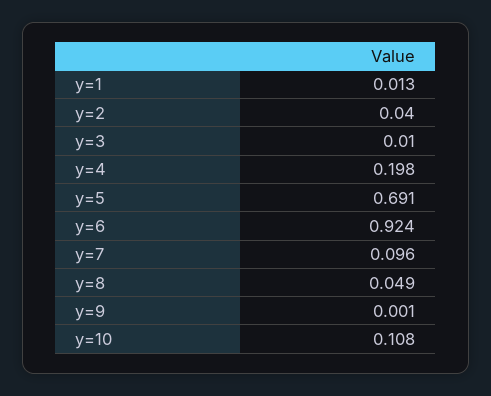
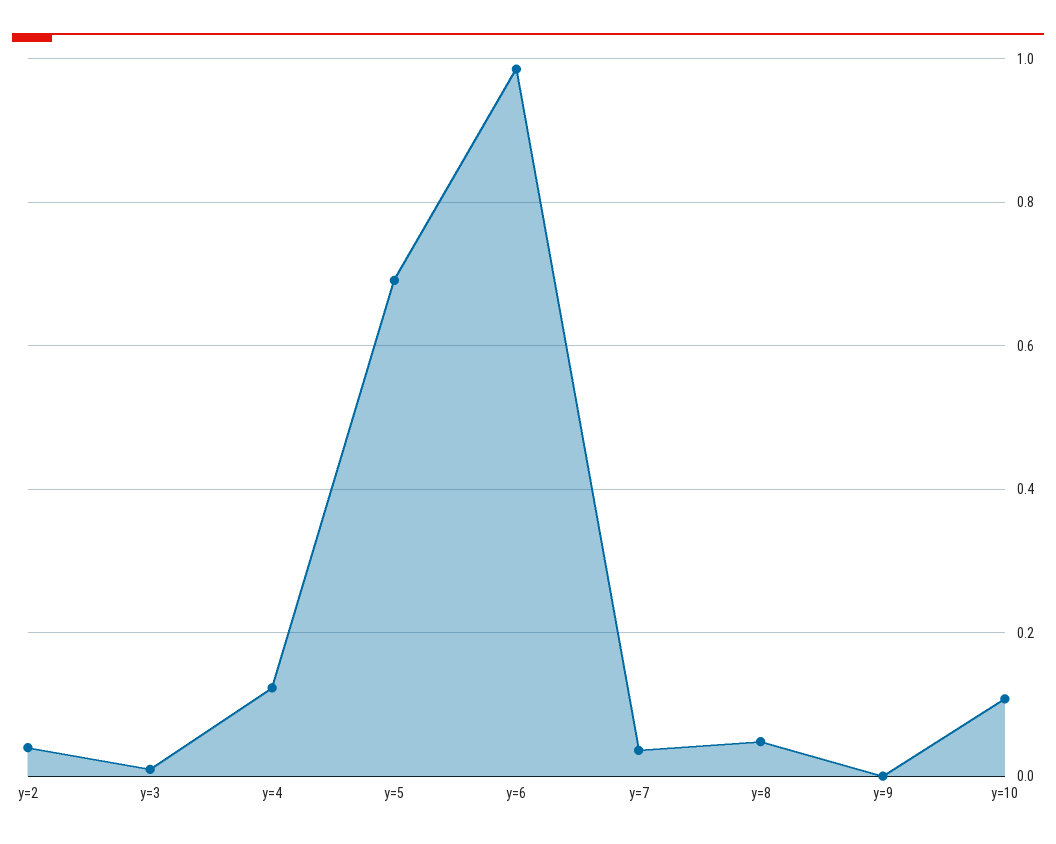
y=1: 0.013 -> none
y=4: 0.198 -> 0.12
y=6: 0.924 -> 0.98
y=7: 0.096 -> 0.04

